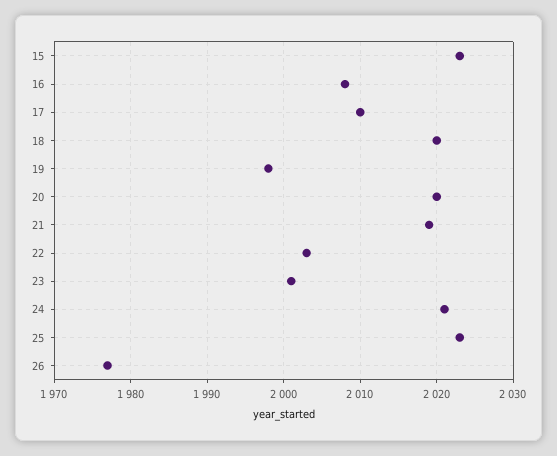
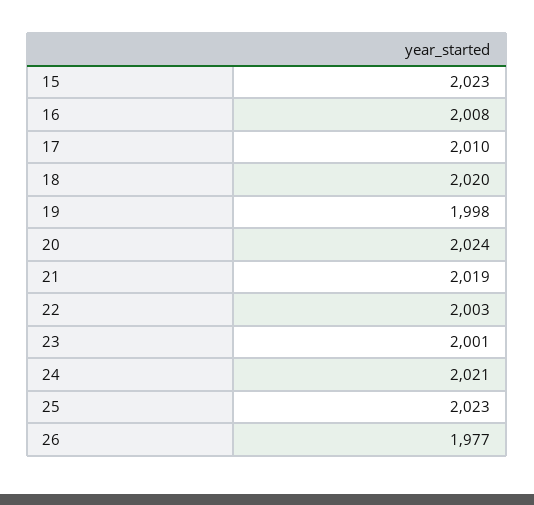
20: 2020 -> 2024

